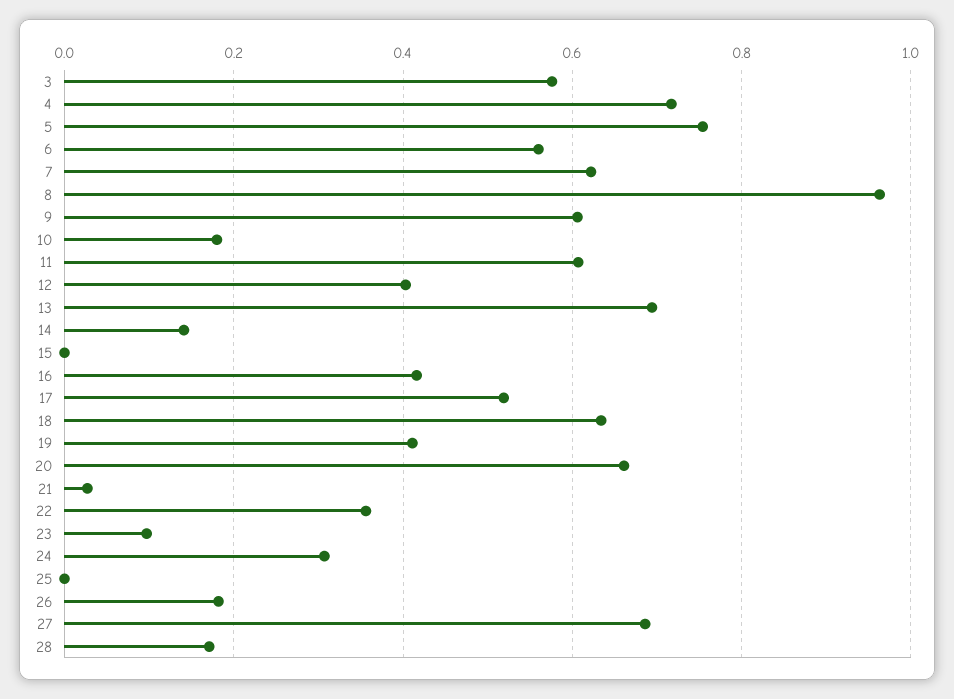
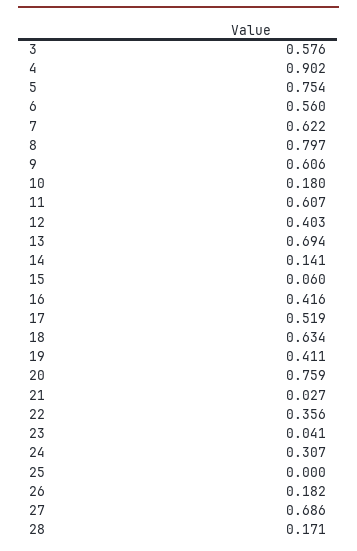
4: 0.72 -> 0.902
8: 0.96 -> 0.797
15: 0 -> 0.06
20: 0.66 -> 0.759
23: 0.1 -> 0.041

